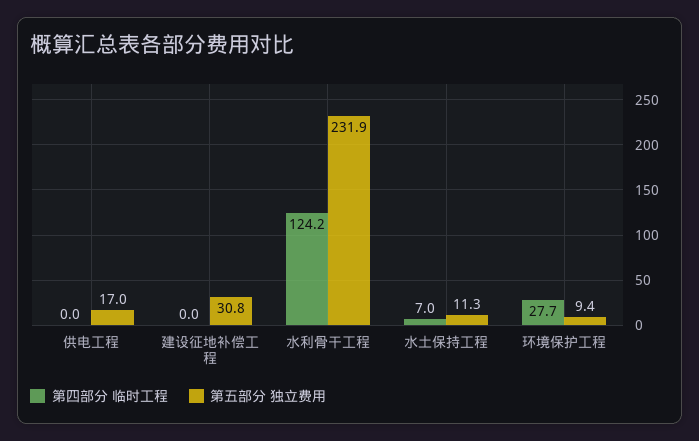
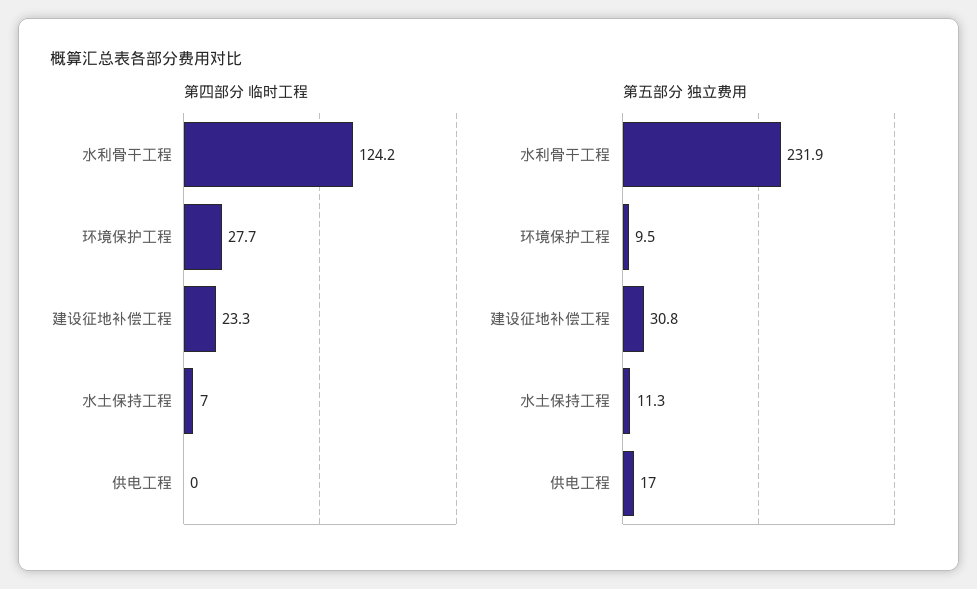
第四部分 临时工程, 建设征地补偿工程: 0 -> 23.3
第五部分 独立费用, 环境保护工程: 9.4 -> 9.5

